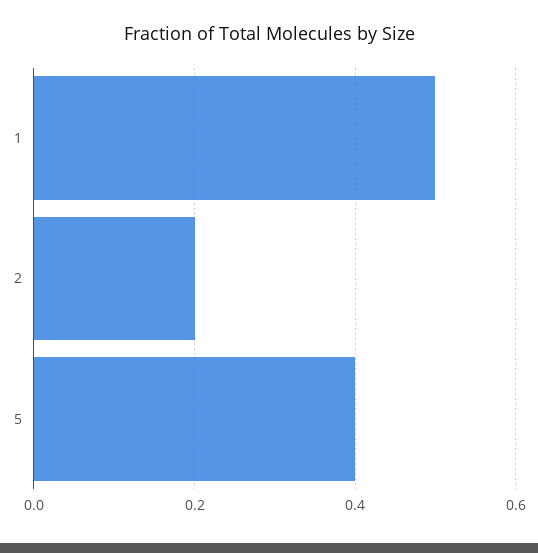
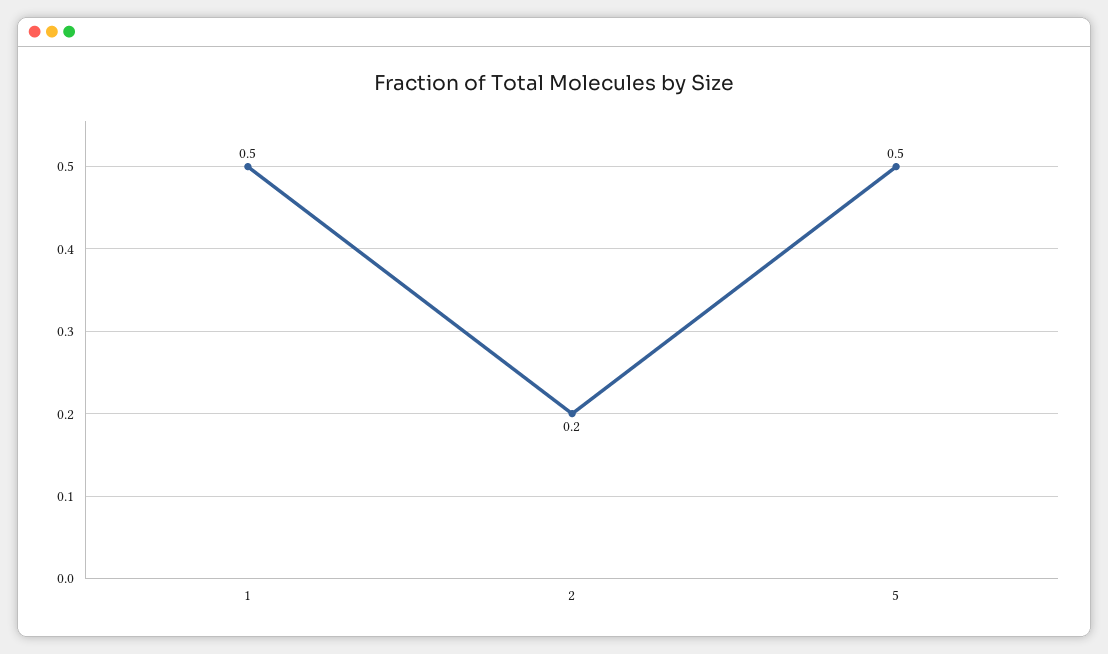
5: 0.4 -> 0.5

